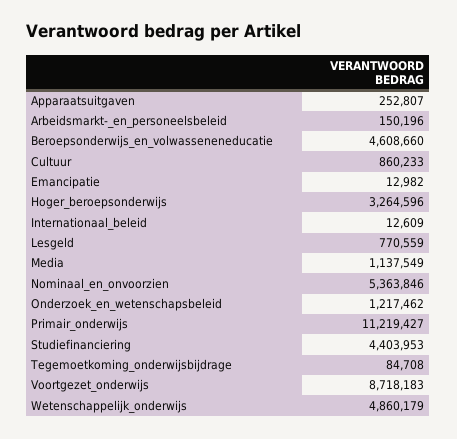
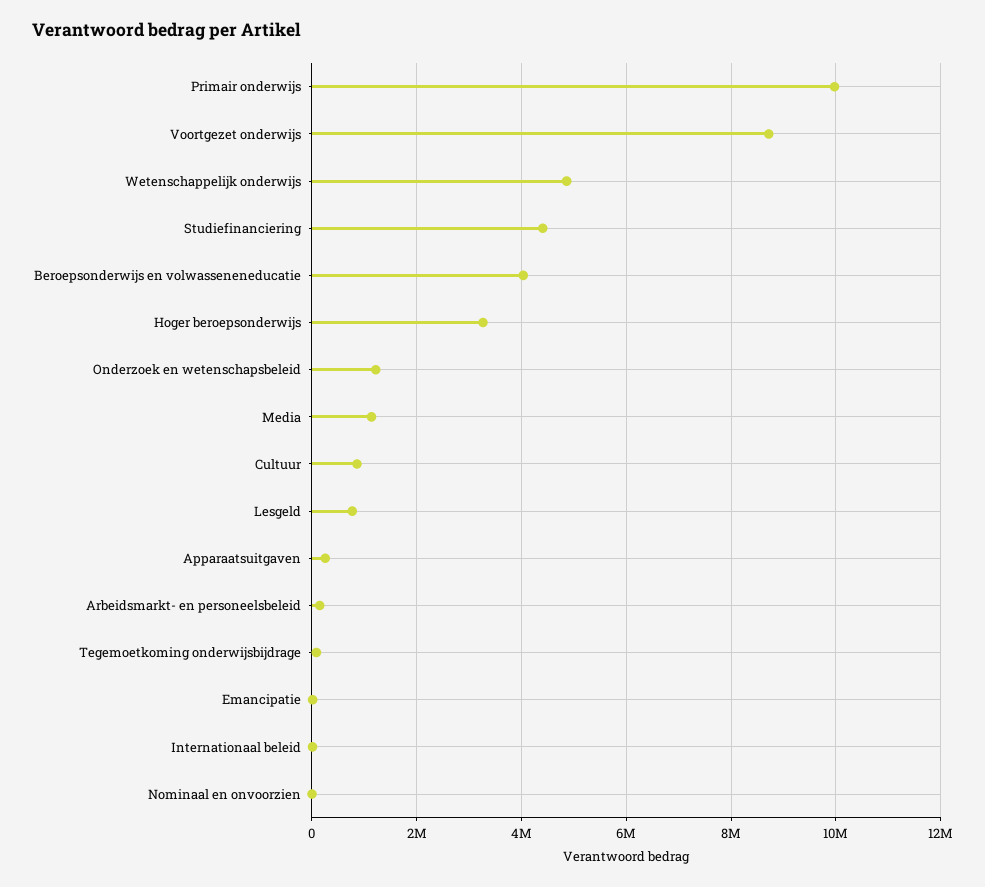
Beroepsonderwijs_en_volwasseneneducatie: 4608660 -> 4000000
Nominaal_en_onvoorzien: 5363846 -> 0
Primair_onderwijs: 11219427 -> 10000000

